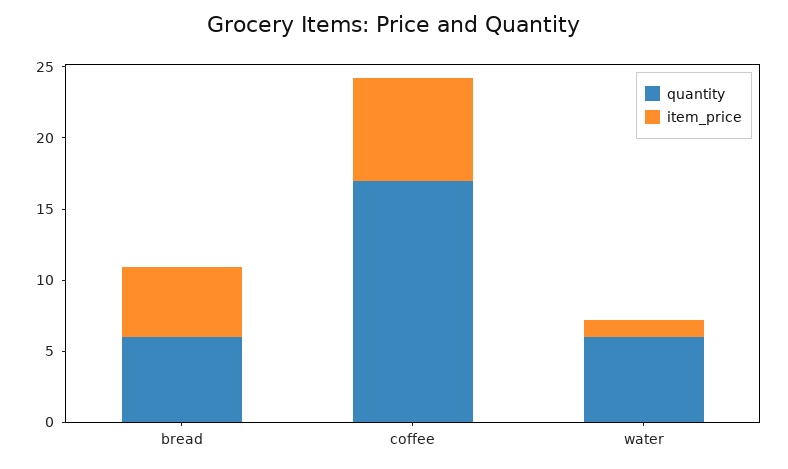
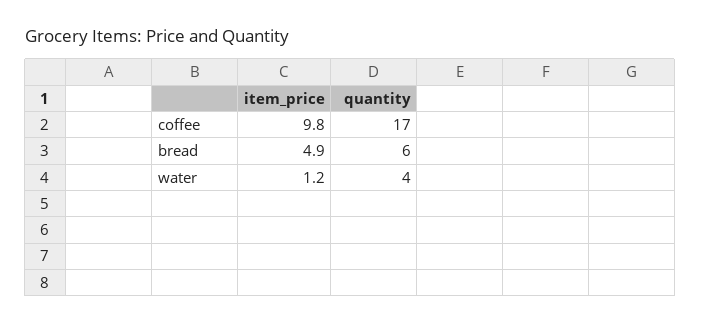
item_price, coffee: 7 -> 9.8
quantity, water: 6 -> 4

